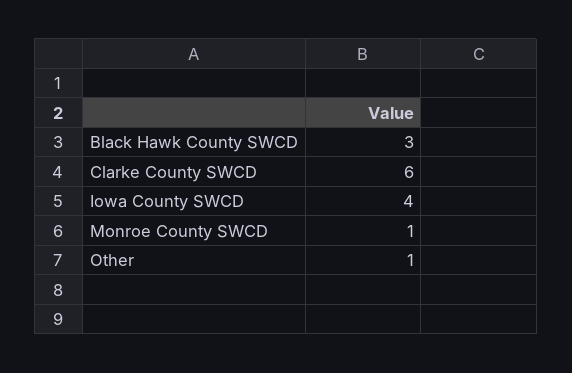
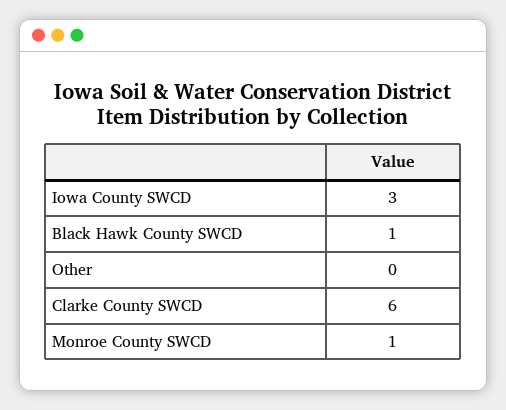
Black Hawk County SWCD: 3 -> 1
Iowa County SWCD: 4 -> 3
Other: 1 -> 0

